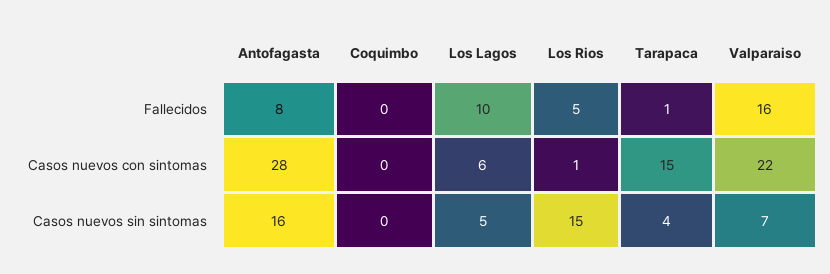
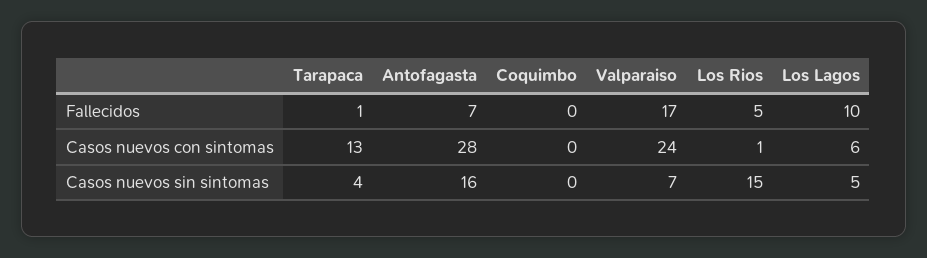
Antofagasta, Fallecidos: 8 -> 7
Valparaiso, Fallecidos: 16 -> 17
Tarapaca, Casos nuevos con sintomas: 15 -> 13
Valparaiso, Casos nuevos con sintomas: 22 -> 24

